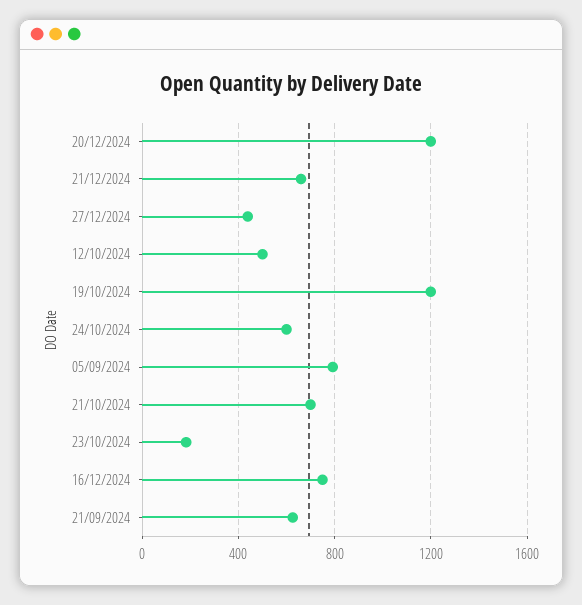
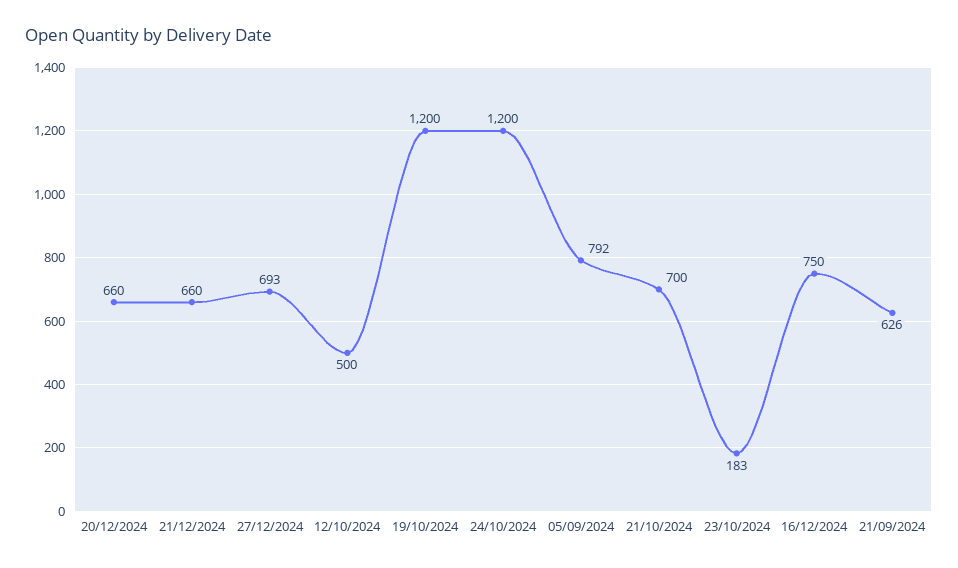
20/12/2024: 1200 -> 660
27/12/2024: 450 -> 693
24/10/2024: 600 -> 1200

